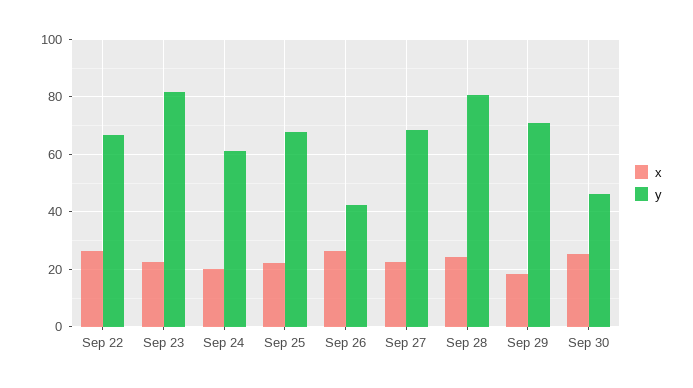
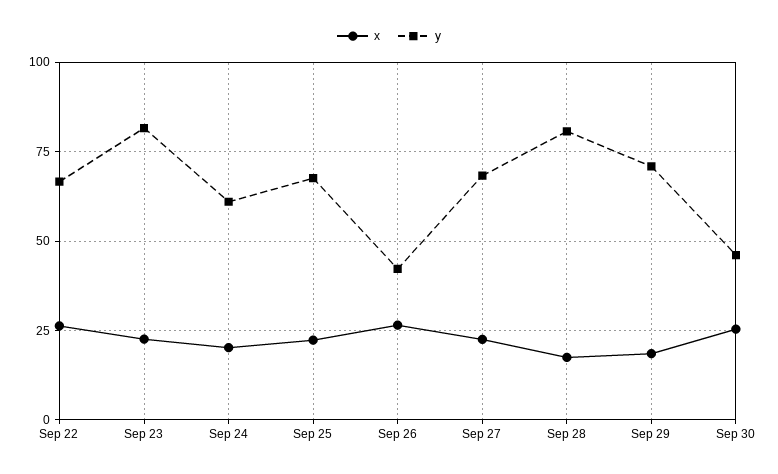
x, Sep 28: 25 -> 17.5

